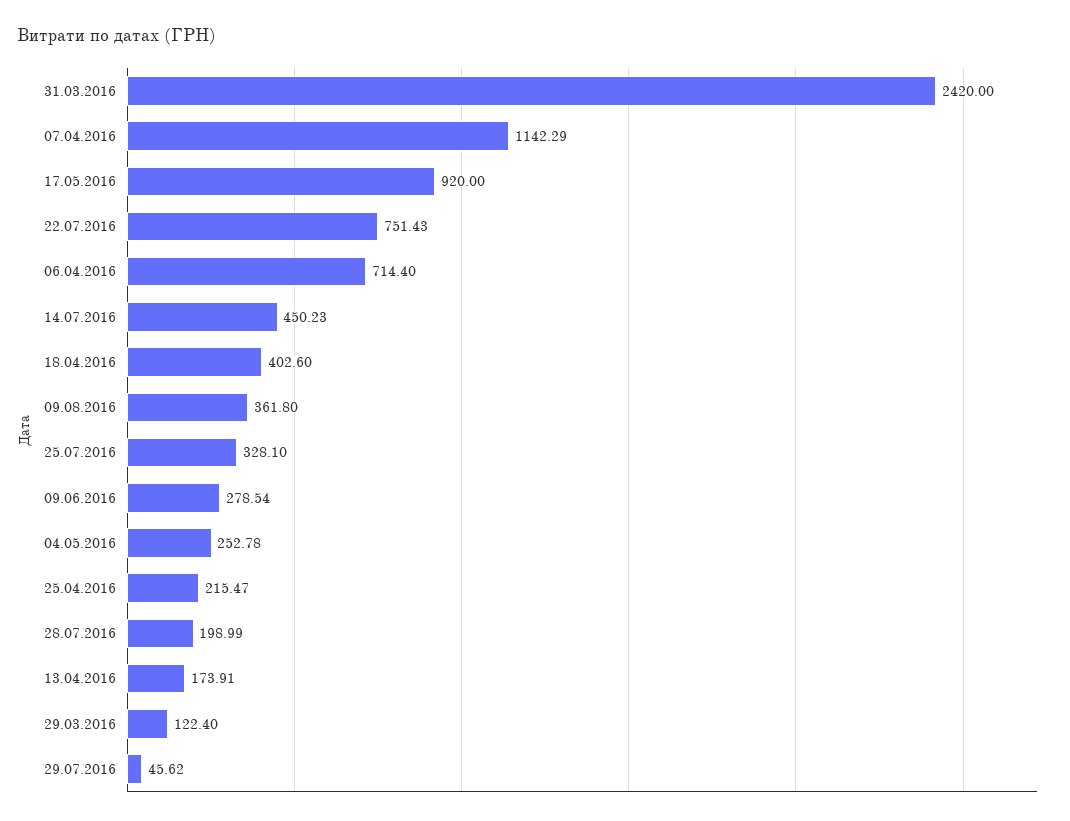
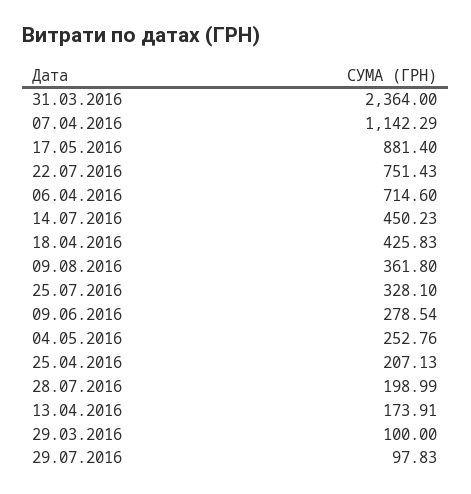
31.03.2016: 2420 -> 2364
17.05.2016: 920 -> 881.4
06.04.2016: 714.4 -> 714.6
18.04.2016: 402.6 -> 425.83
04.05.2016: 252.78 -> 252.76
25.04.2016: 215.47 -> 207.13
29.03.2016: 122.4 -> 100
29.07.2016: 45.62 -> 97.83

